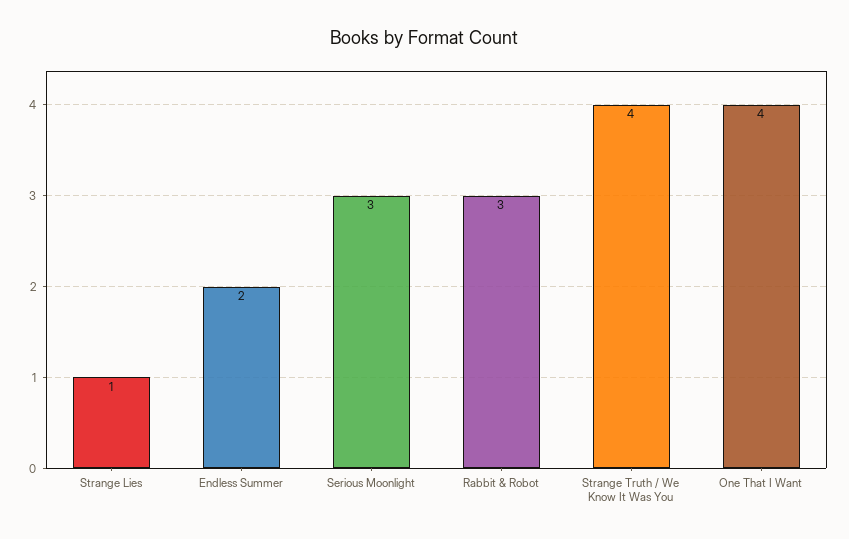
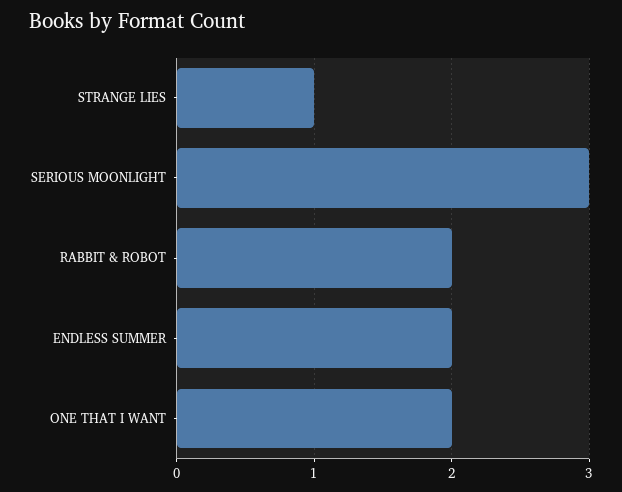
Rabbit & Robot: 3 -> 2
Strange Truth / We Know It Was You: 4 -> none
One That I Want: 4 -> 2

